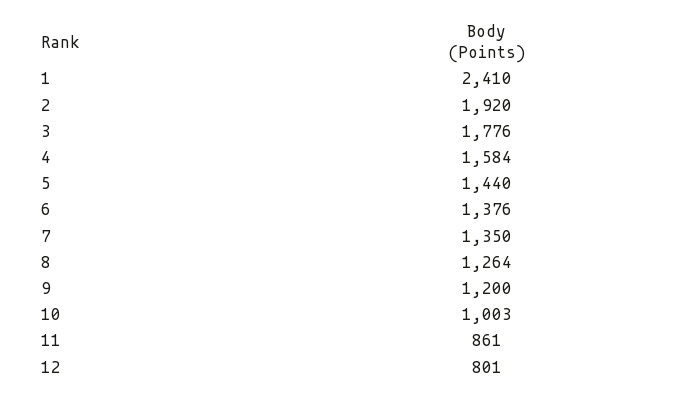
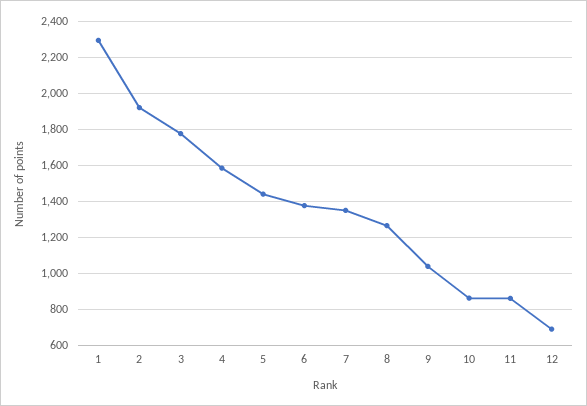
1: 2410 -> 2300
9: 1200 -> 1050
10: 1003 -> 850
12: 801 -> 700

